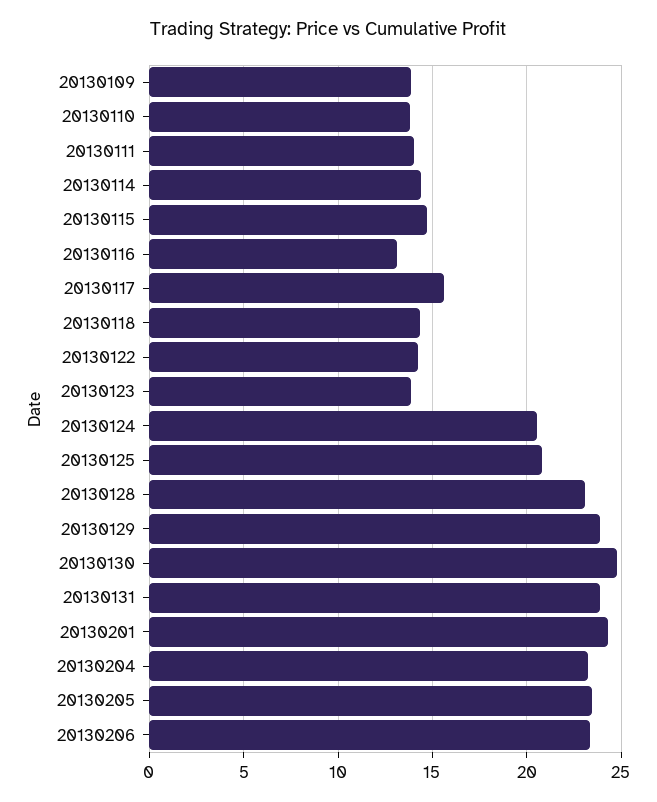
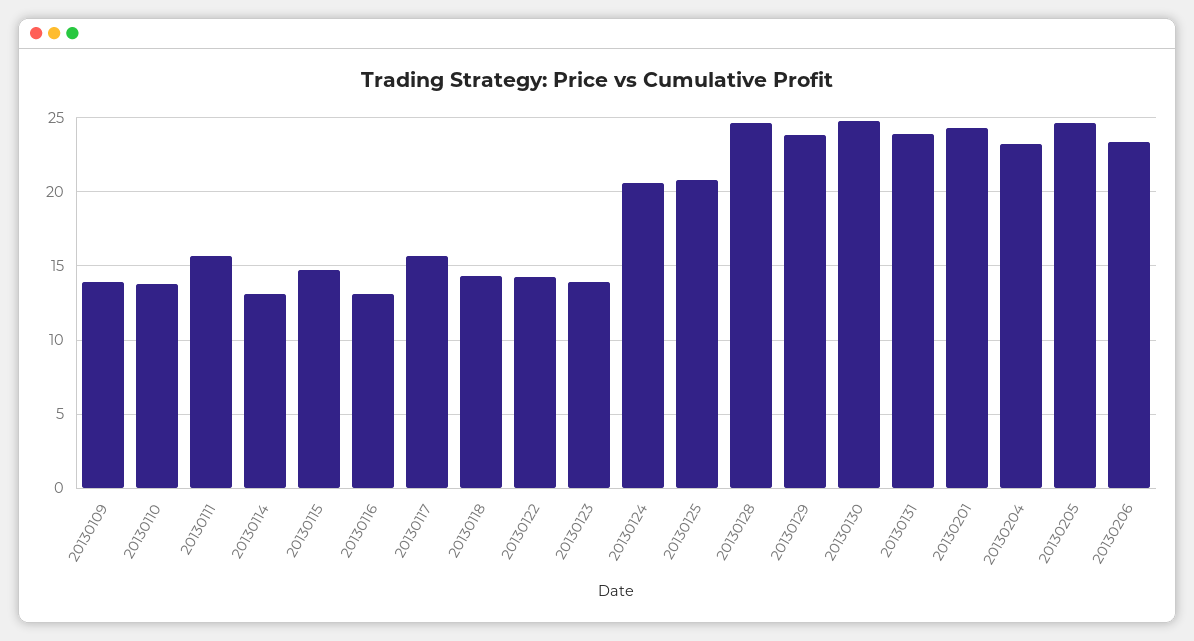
20130111: 14 -> 15.5
20130114: 14.5 -> 13
20130128: 23 -> 24.5
20130205: 23.5 -> 24.5

